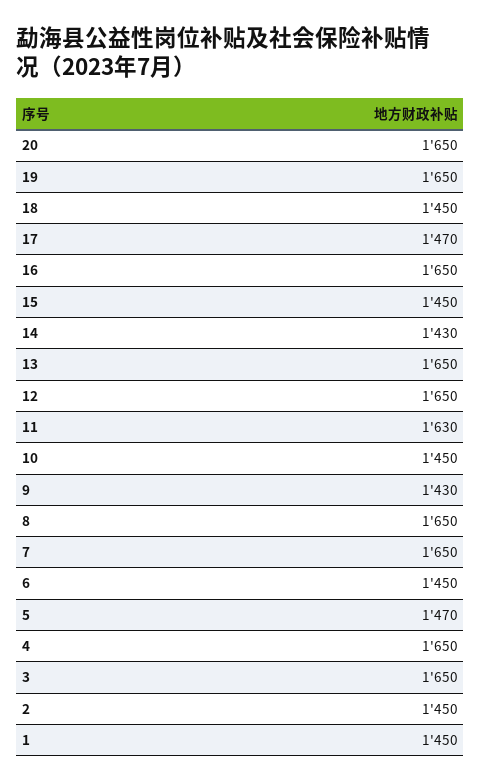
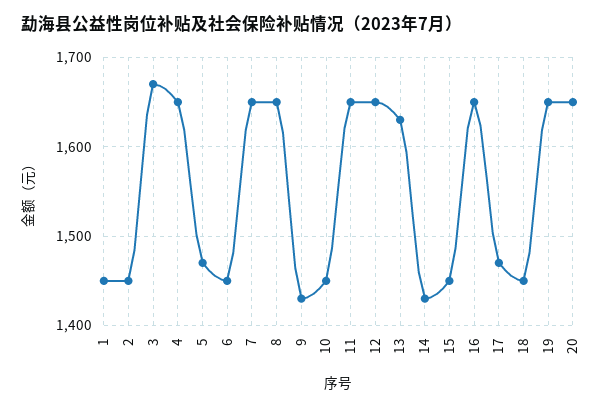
13: 1650 -> 1630
11: 1630 -> 1650
3: 1650 -> 1670

